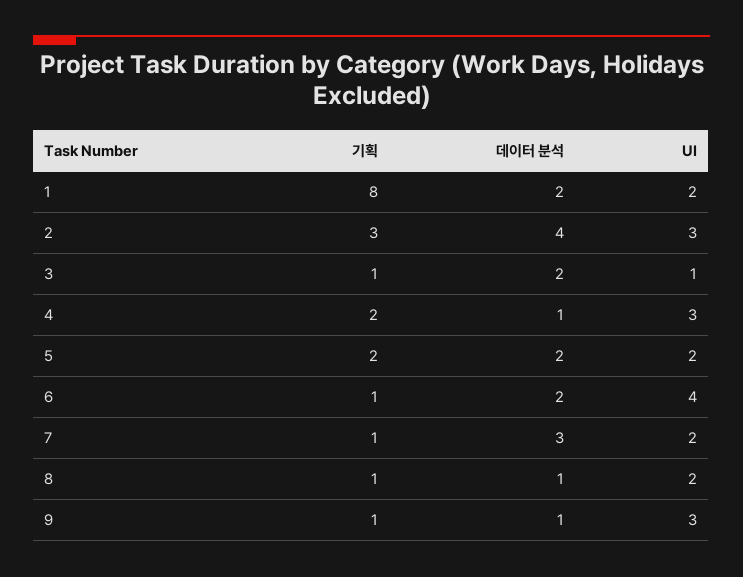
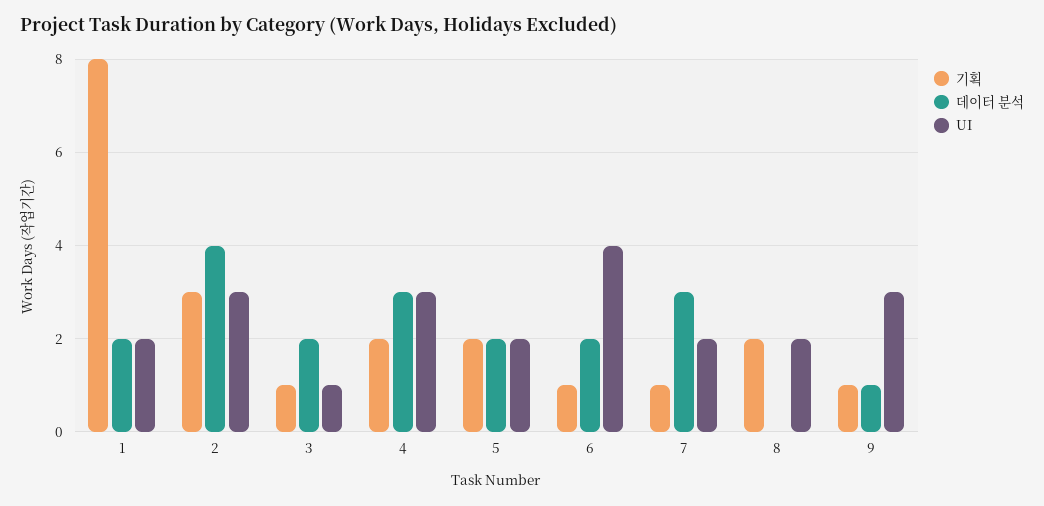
데이터 분석, 4: 1 -> 3
기획, 8: 1 -> 2
데이터 분석, 8: 1 -> 0

